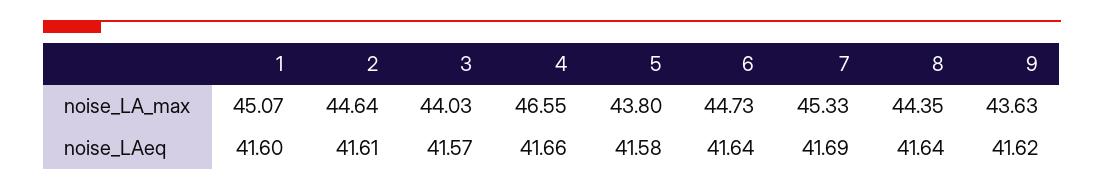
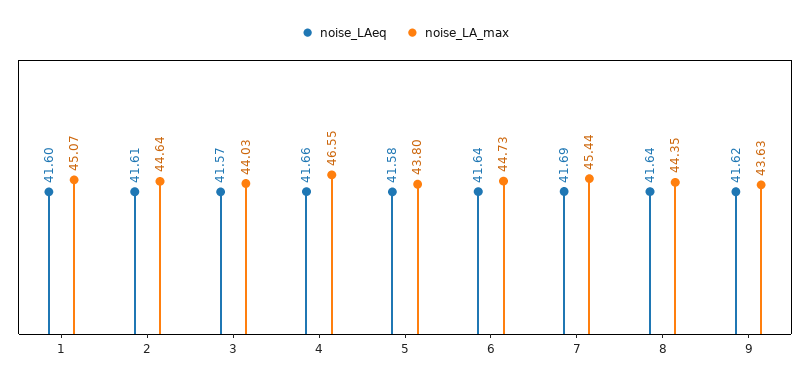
noise_LA_max, 7: 45.33 -> 45.44

